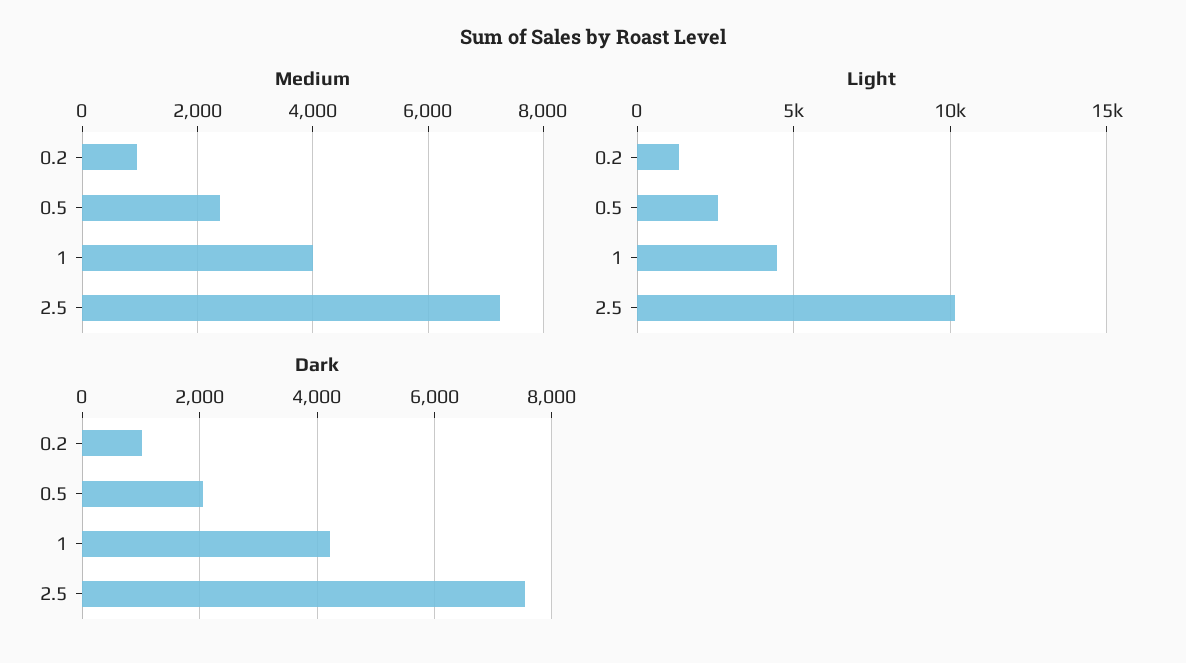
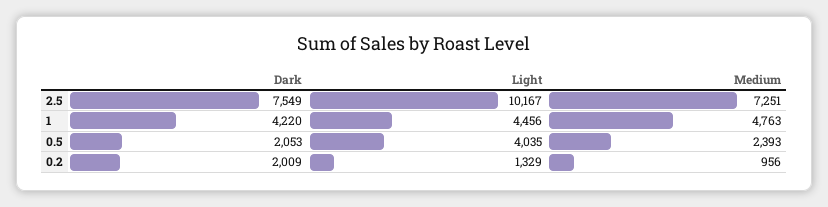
Medium, 1: 4000 -> 4763
Light, 0.5: 2500 -> 4035
Dark, 0.2: 1000 -> 2009

